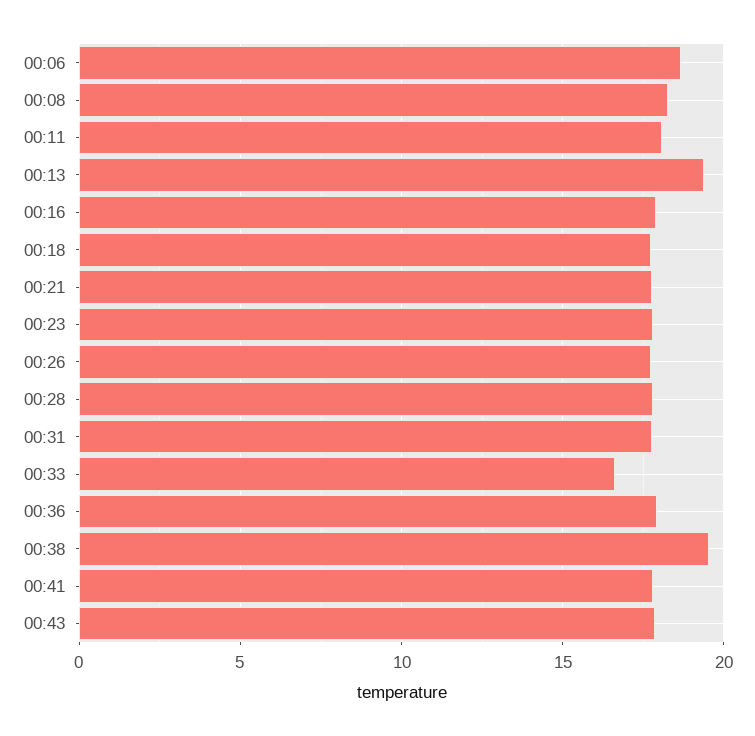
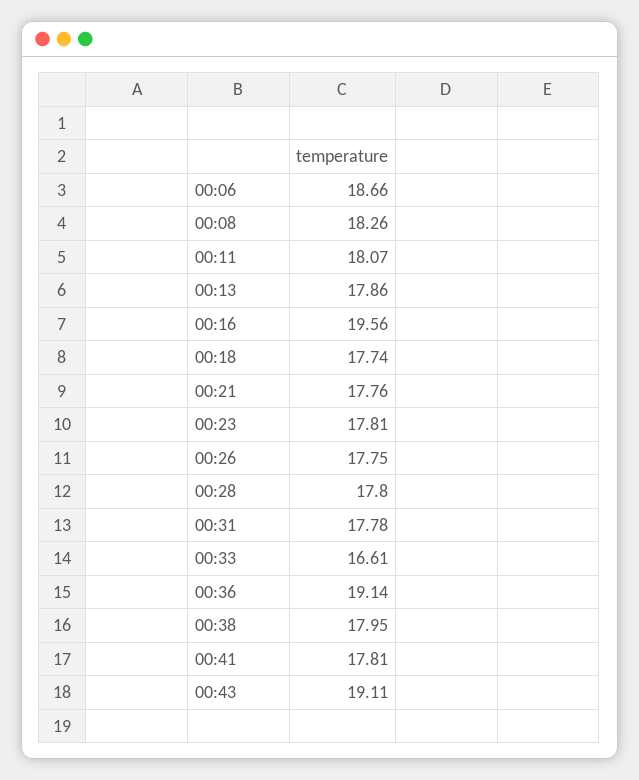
00:13: 19.5 -> 17.86
00:16: 18 -> 19.56
00:36: 18 -> 19.14
00:38: 19.5 -> 17.95
00:43: 18 -> 19.11

